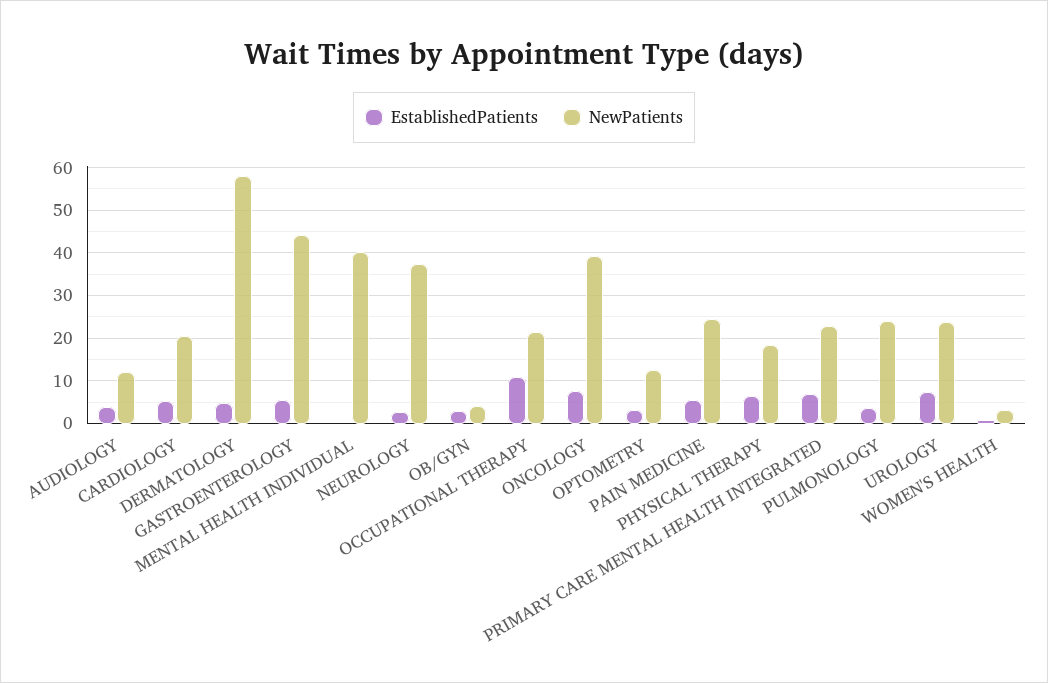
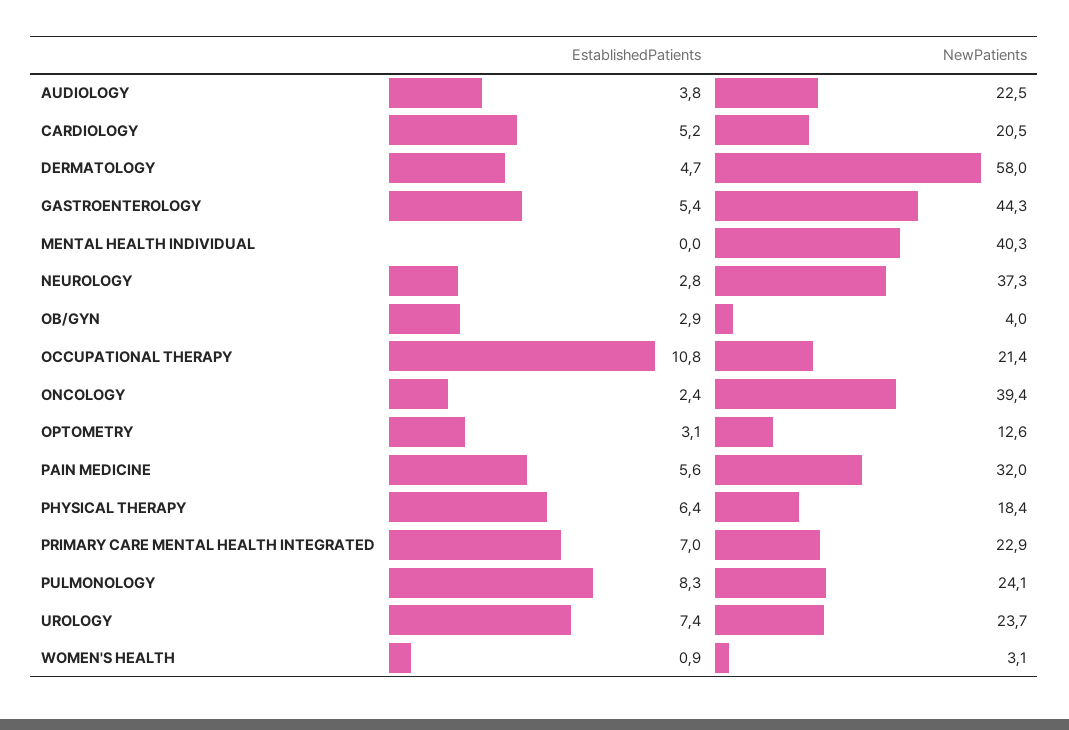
NewPatients, AUDIOLOGY: 12 -> 22.5
EstablishedPatients, ONCOLOGY: 8 -> 2.4
NewPatients, PAIN MEDICINE: 24 -> 32
EstablishedPatients, PULMONOLOGY: 4 -> 8.3

